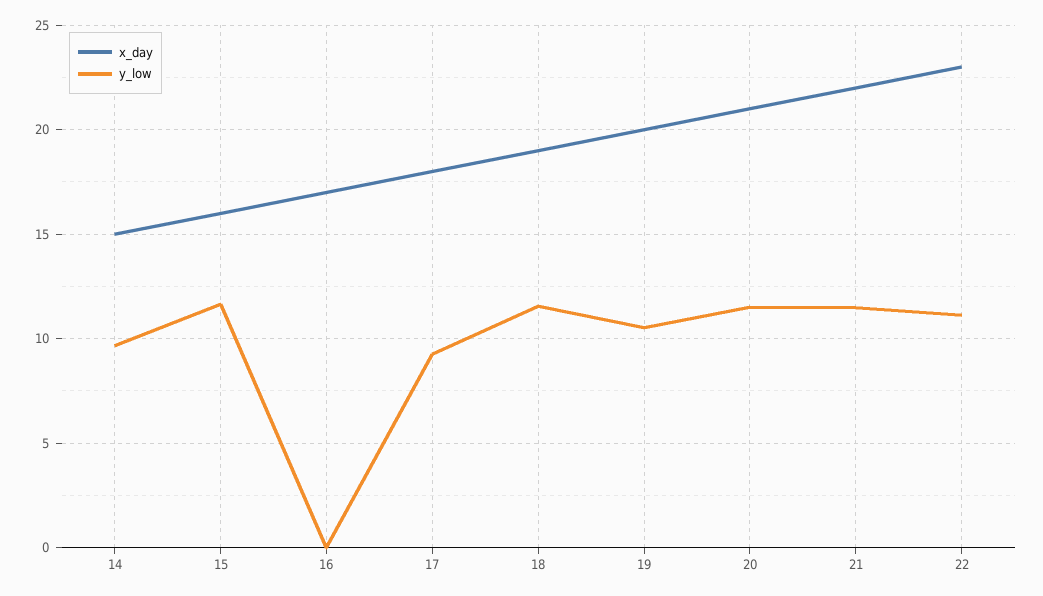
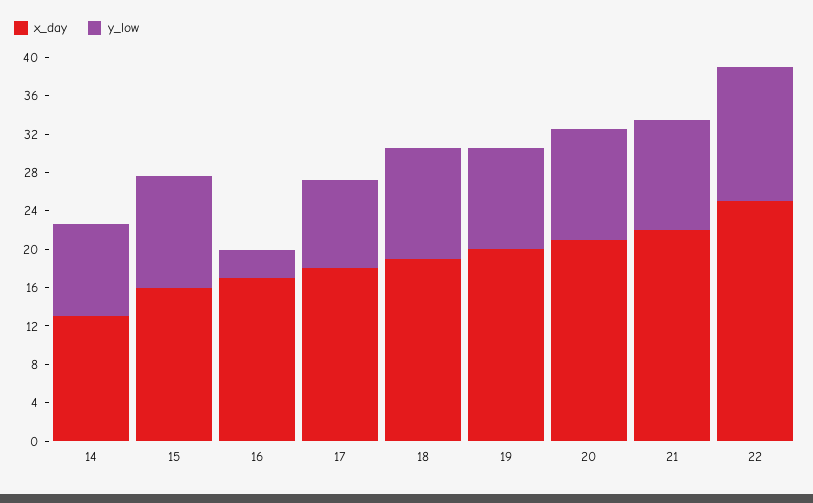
x_day, 14: 15 -> 13
y_low, 16: 0 -> 3
x_day, 22: 23 -> 25
y_low, 22: 11 -> 14

